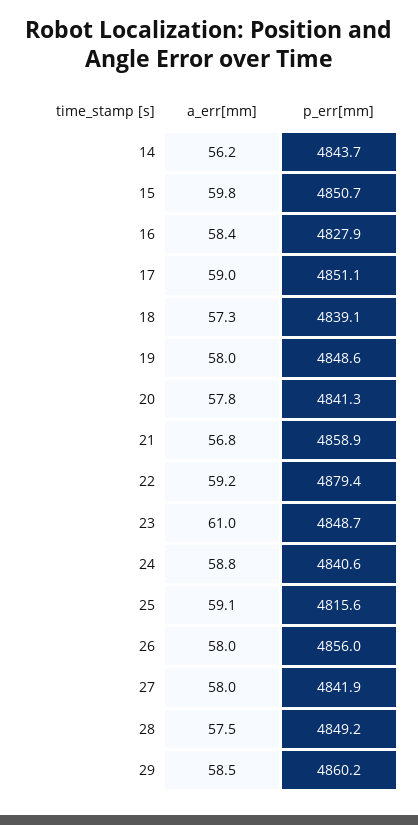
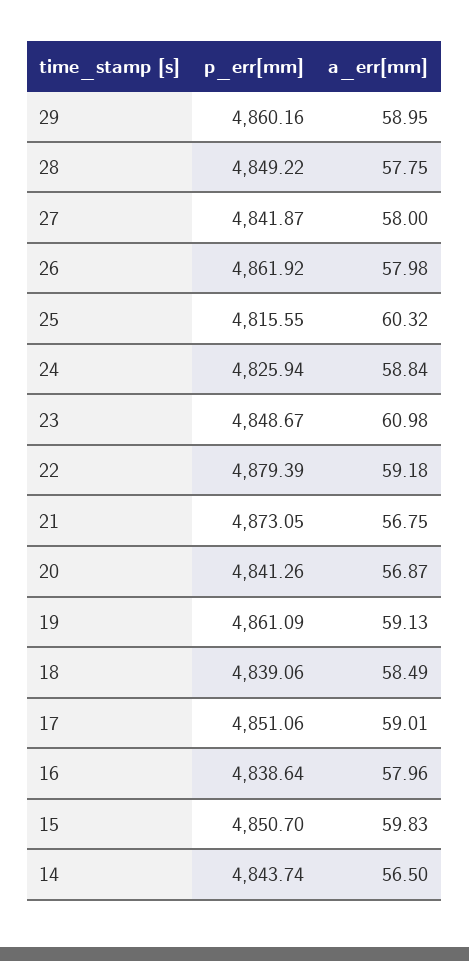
a_err[mm], 14: 56.2 -> 56.5
a_err[mm], 16: 58.4 -> 57.96
p_err[mm], 16: 4827.9 -> 4838.64
a_err[mm], 18: 57.3 -> 58.49
a_err[mm], 19: 58 -> 59.13
p_err[mm], 19: 4848.6 -> 4861.09
a_err[mm], 20: 57.8 -> 56.87
p_err[mm], 21: 4858.9 -> 4873.05
p_err[mm], 24: 4840.6 -> 4825.94
a_err[mm], 25: 59.1 -> 60.32
p_err[mm], 26: 4856 -> 4861.92
a_err[mm], 28: 57.5 -> 57.75
a_err[mm], 29: 58.5 -> 58.95

